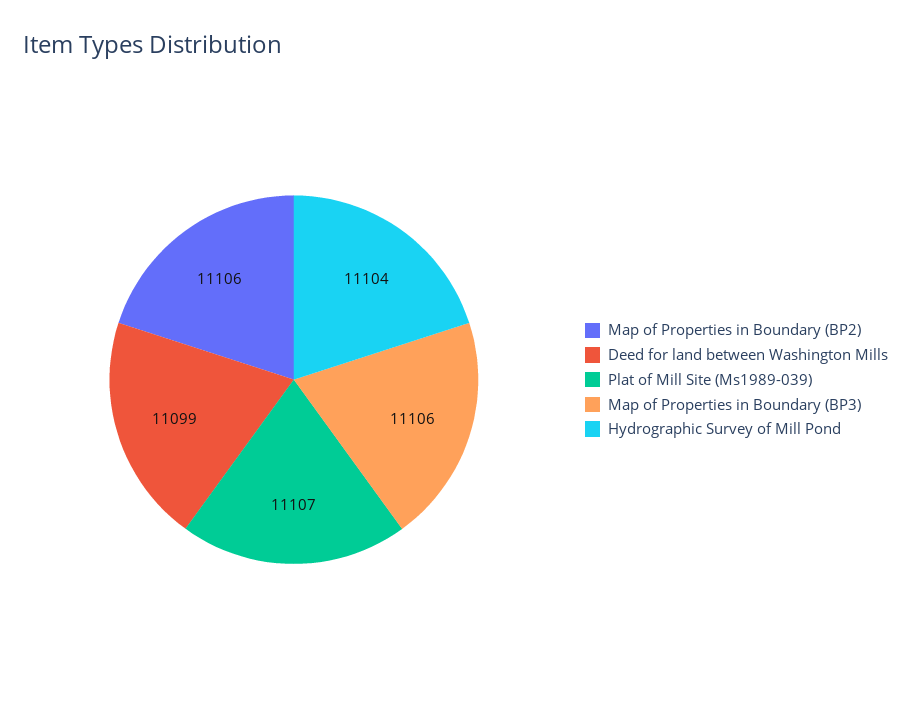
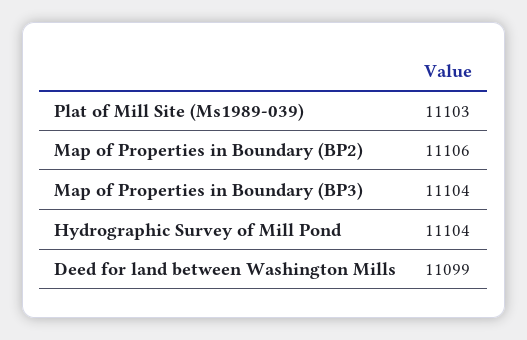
Plat of Mill Site (Ms1989-039): 11107 -> 11103
Map of Properties in Boundary (BP3): 11106 -> 11104

